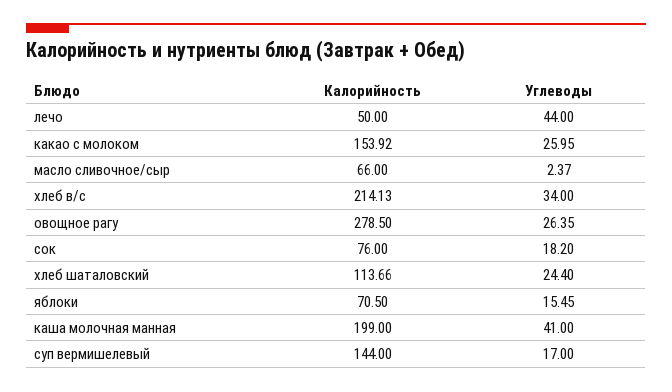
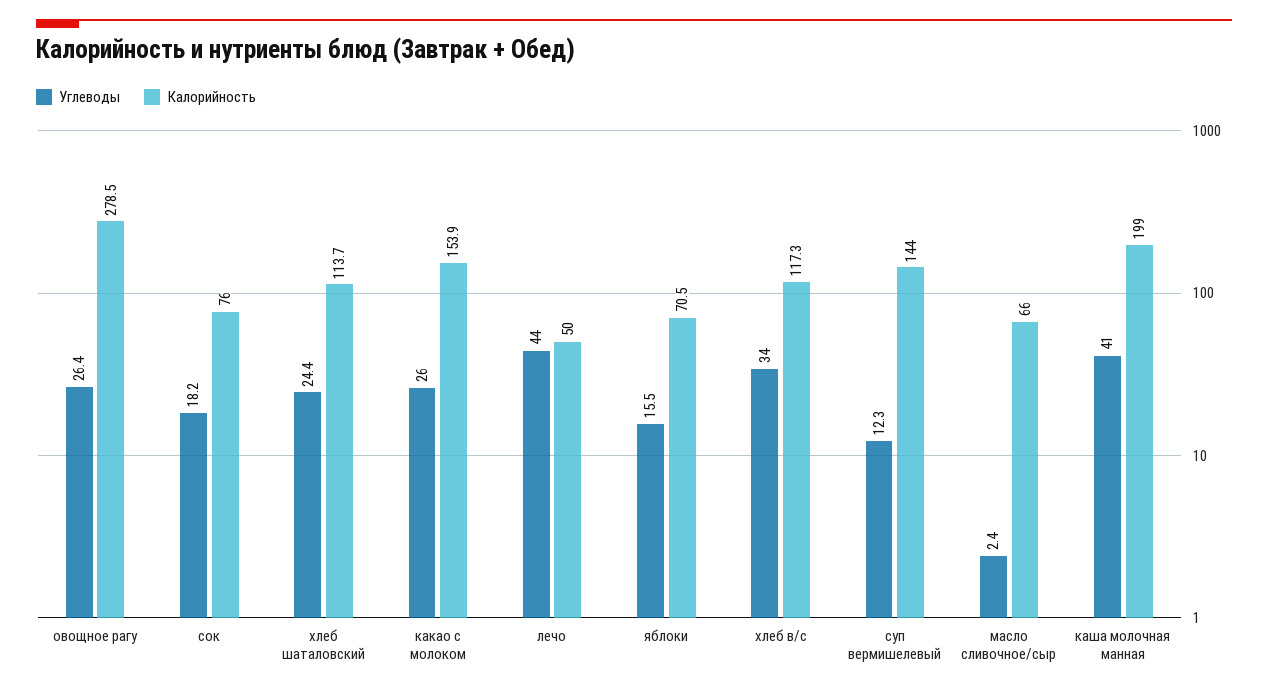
Калорийность, хлеб в/с: 214.13 -> 117.3
Углеводы, суп вермишелевый: 17 -> 12.3

